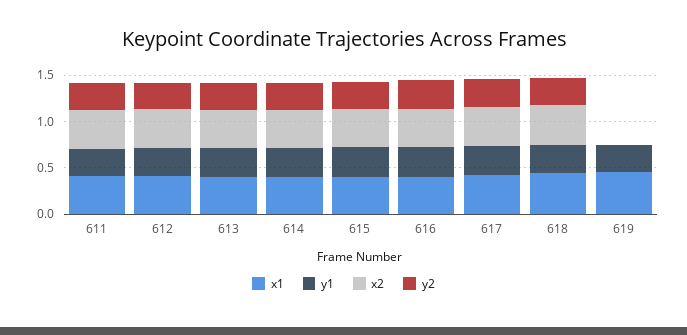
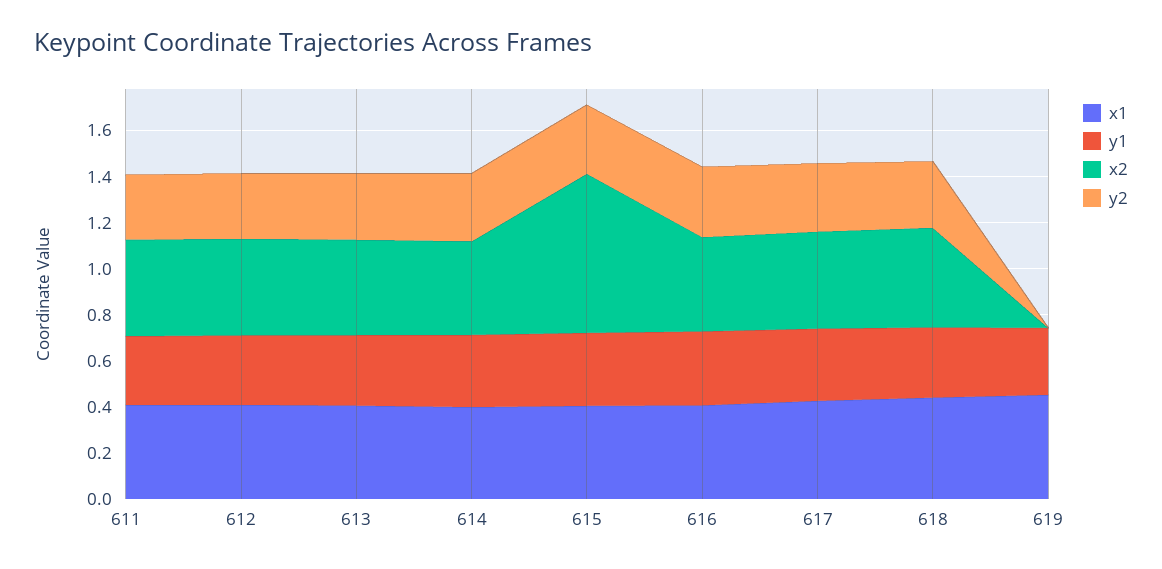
x2, 615: 0.4 -> 0.7

